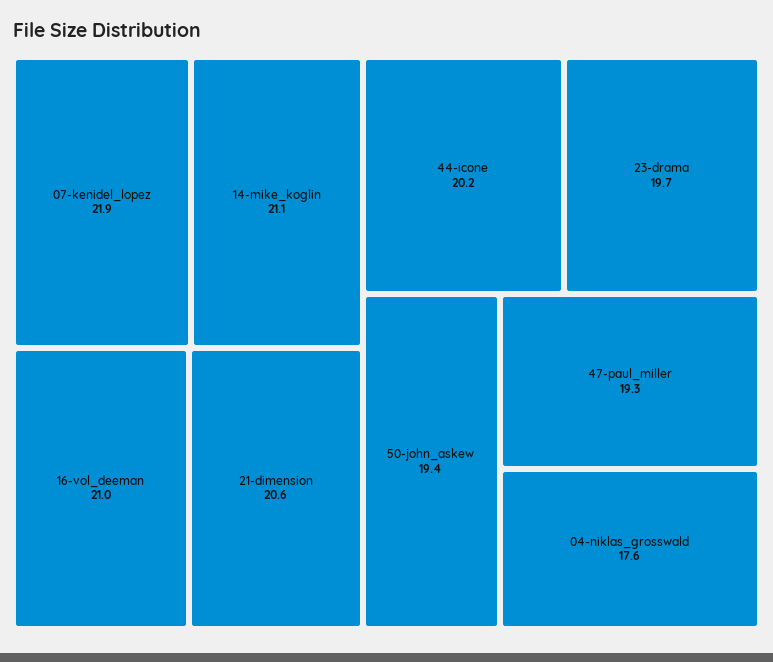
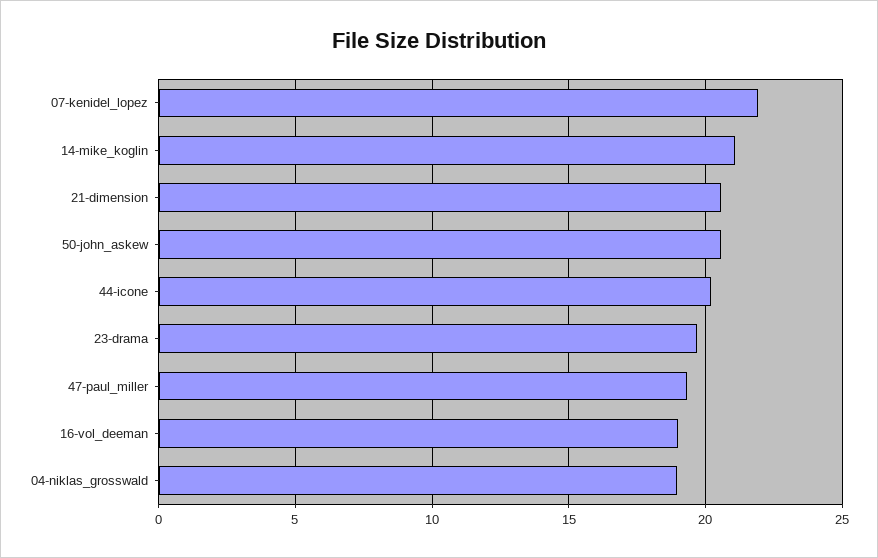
16-vol_deeman: 21 -> 19
50-john_askew: 19.4 -> 20.5
04-niklas_grosswald: 17.6 -> 19

